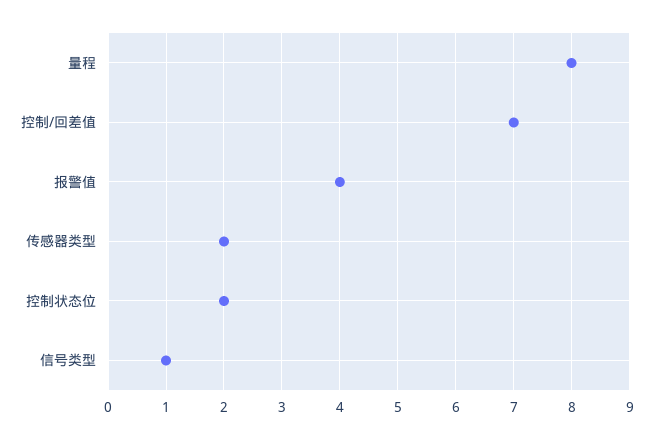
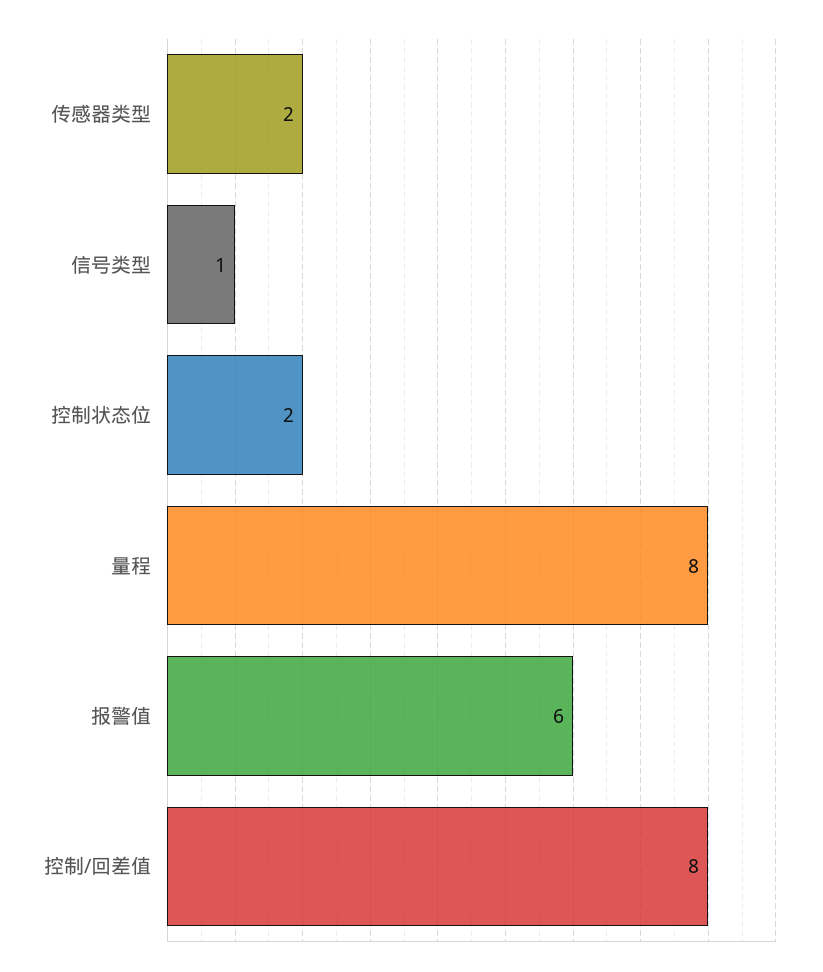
控制/回差值: 7 -> 8
报警值: 4 -> 6

